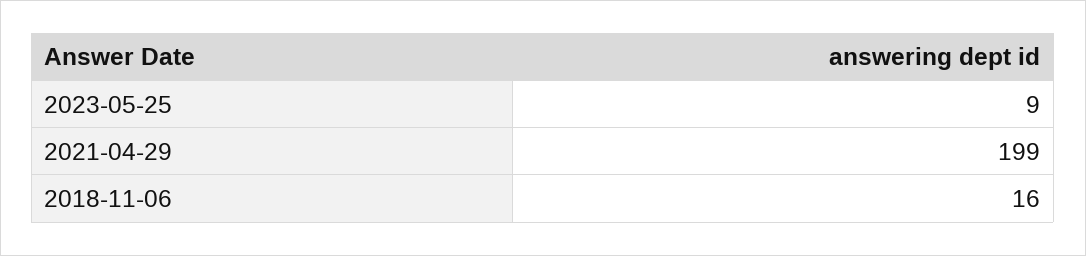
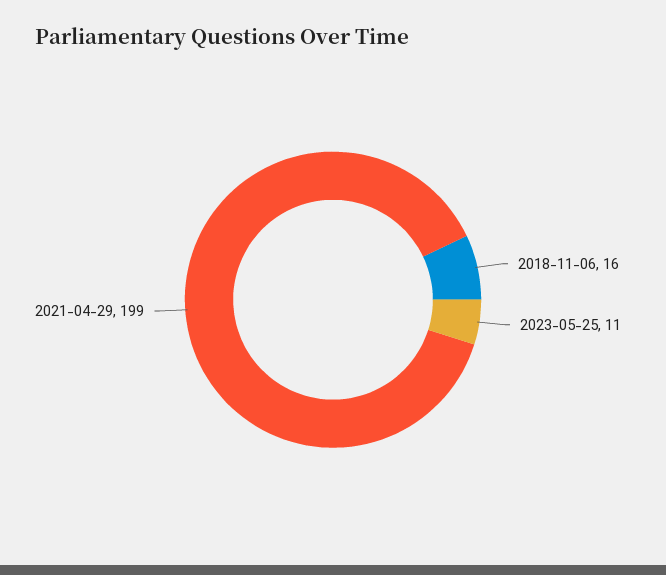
2023-05-25: 9 -> 11

